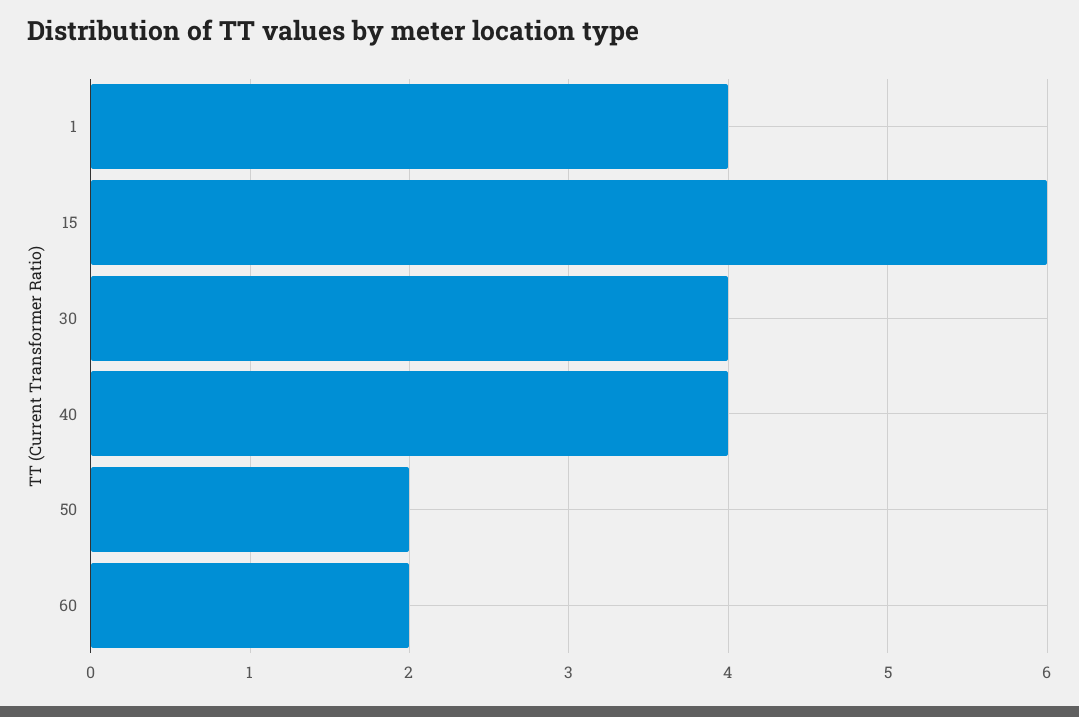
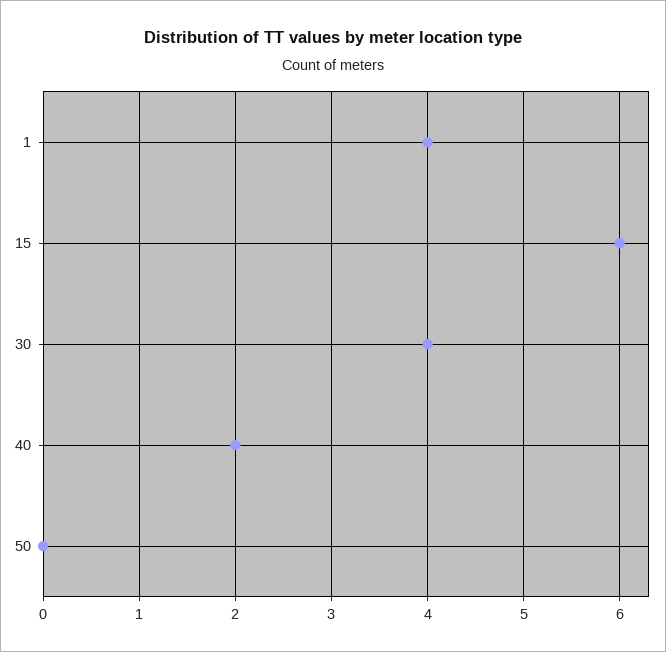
40: 4 -> 2
50: 2 -> 0
60: 2 -> none

